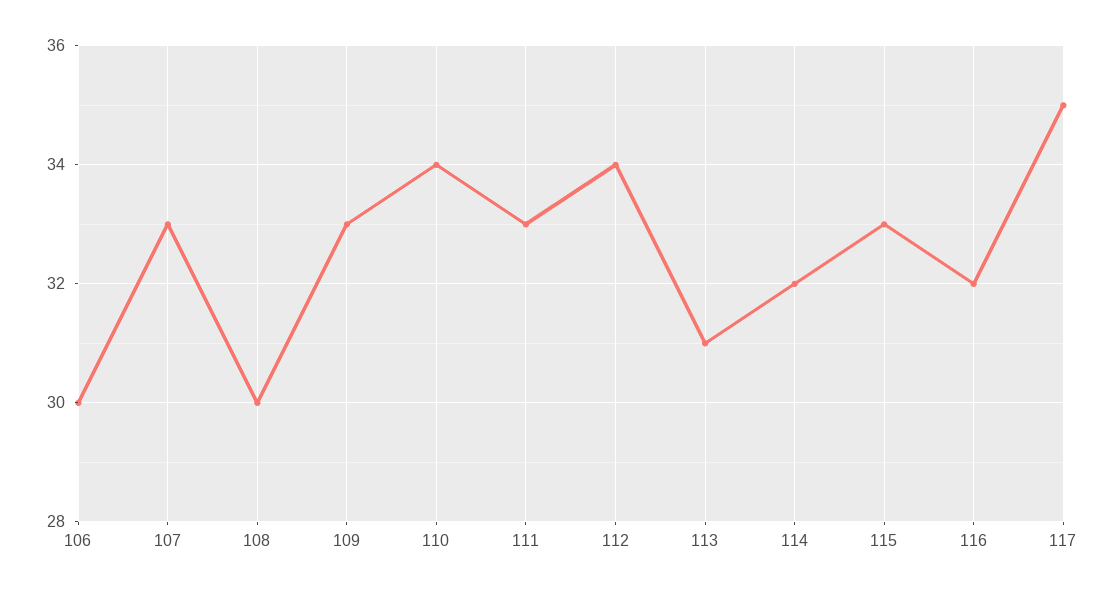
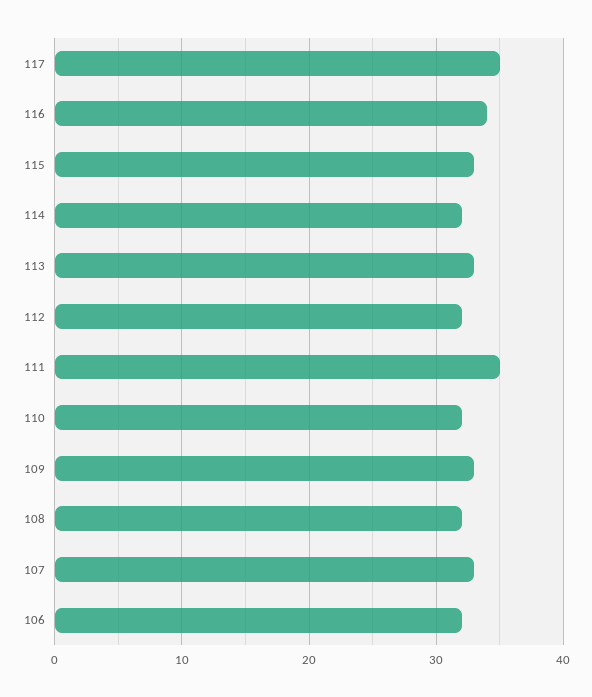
106: 30 -> 32
108: 30 -> 32
110: 34 -> 32
111: 33 -> 35
112: 34 -> 32
113: 31 -> 33
116: 32 -> 34

